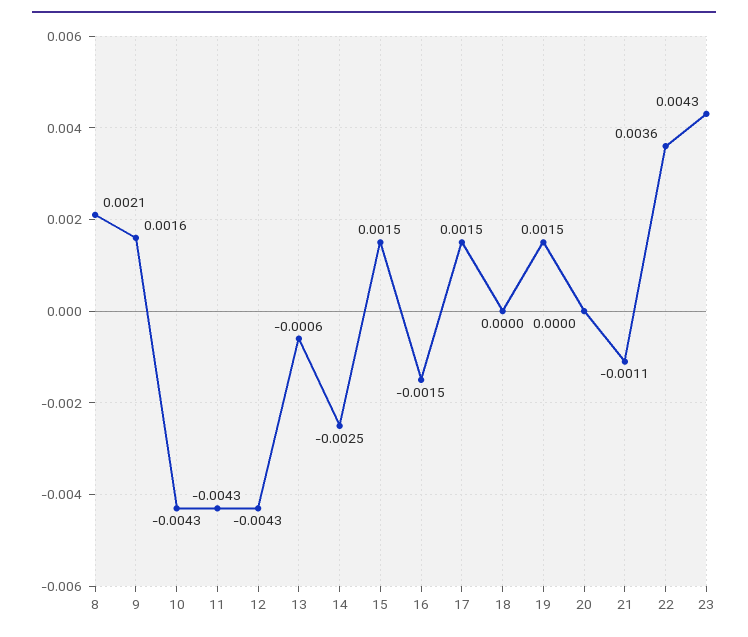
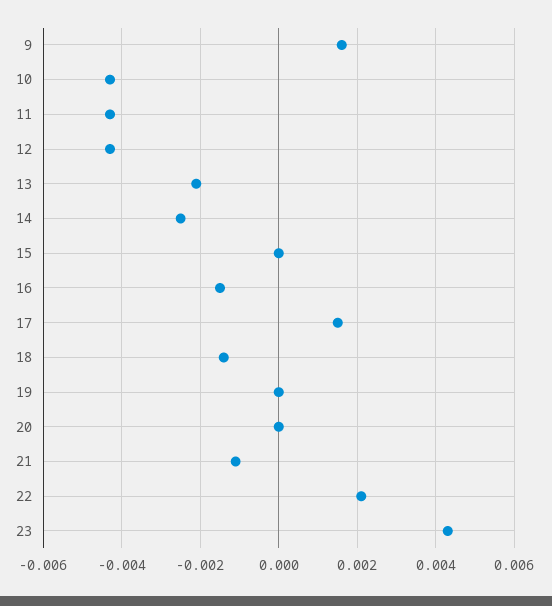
8: 0.0021 -> none
13: -0.0006 -> -0.002
15: 0.0015 -> 0
18: 0 -> -0.0015
19: 0.0015 -> 0
22: 0.0036 -> 0.002

